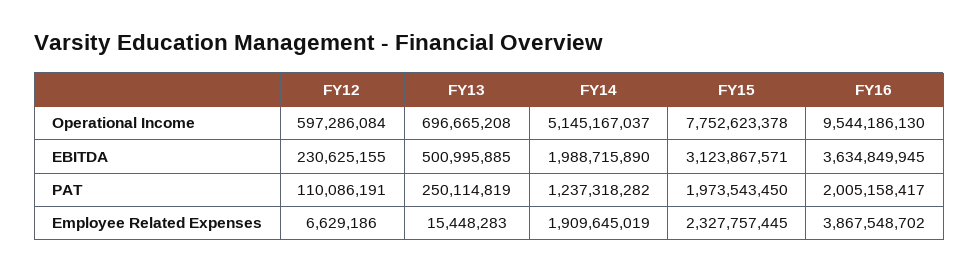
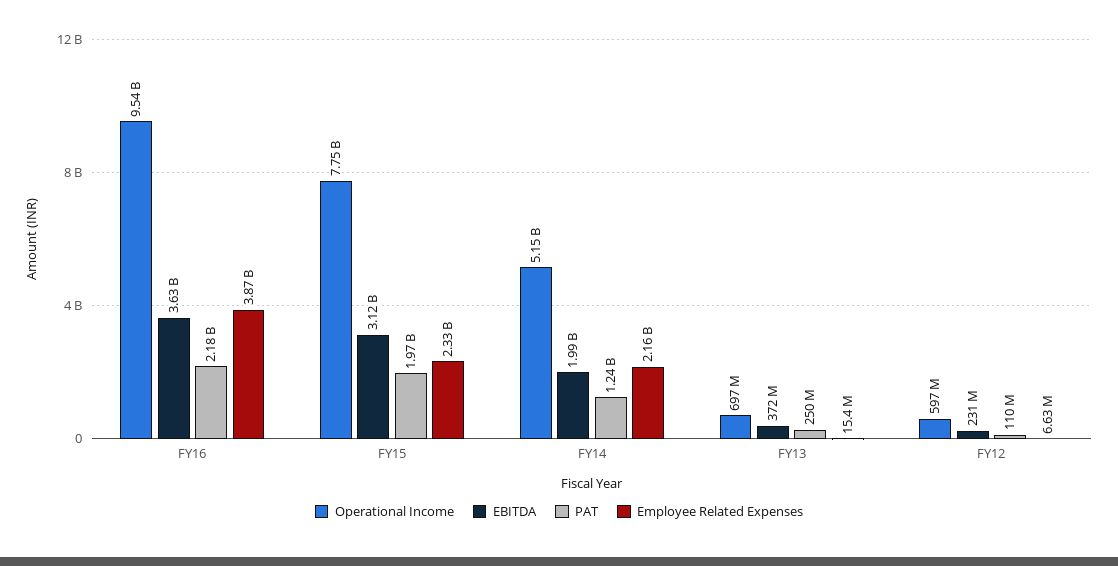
EBITDA, FY13: 500995885 -> 372000000
PAT, FY16: 2005158417 -> 2180000000
Employee Related Expenses, FY14: 1909645019 -> 2160000000

